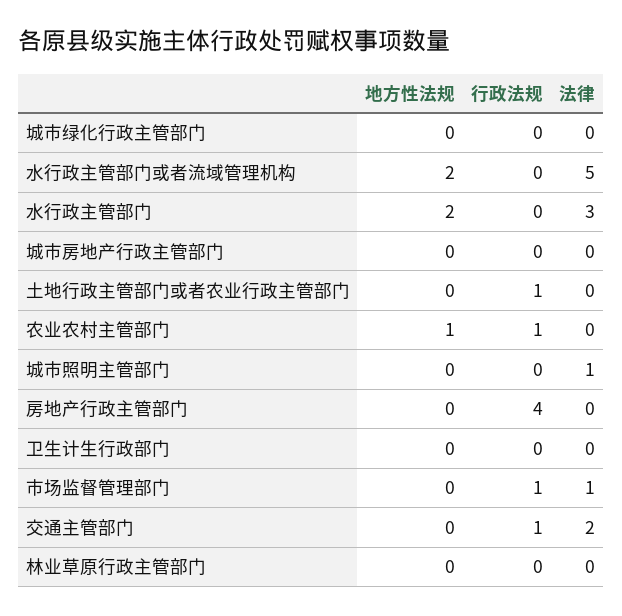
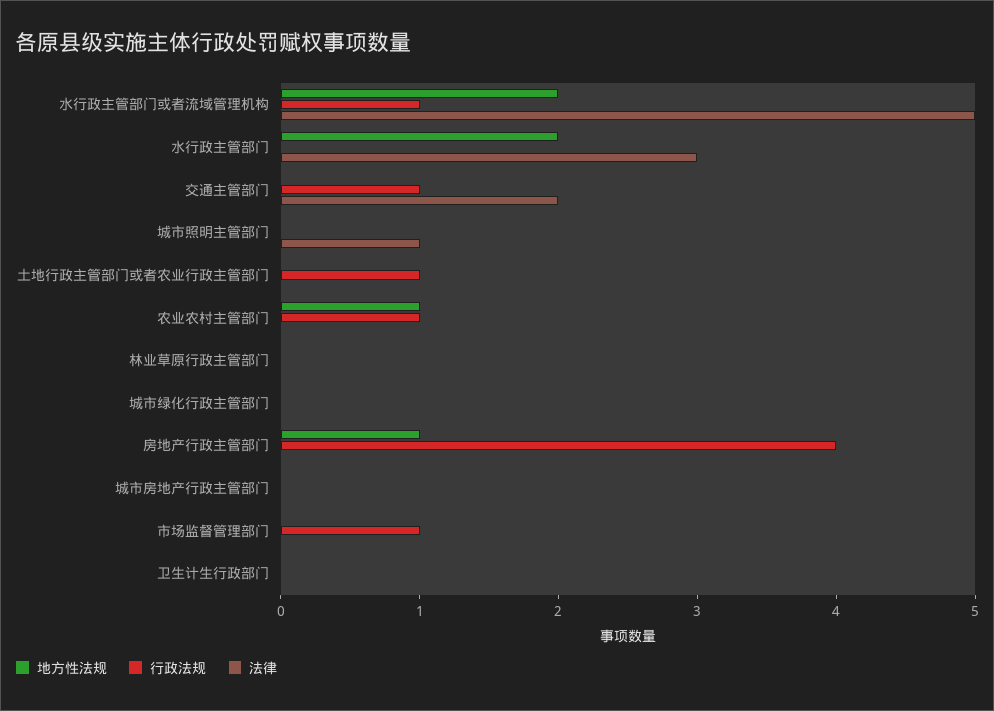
行政法规, 水行政主管部门或者流域管理机构: 0 -> 1
地方性法规, 房地产行政主管部门: 0 -> 1
法律, 市场监督管理部门: 1 -> 0

